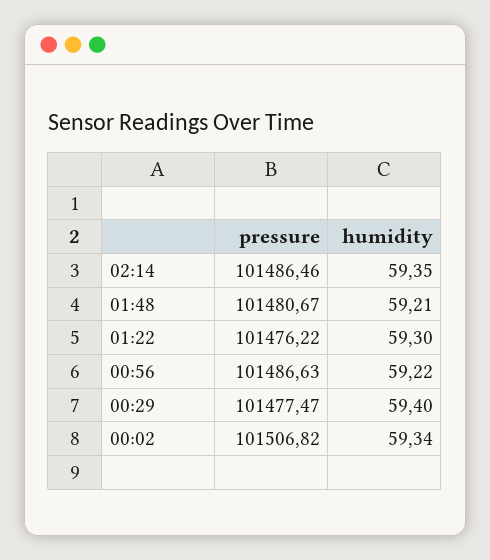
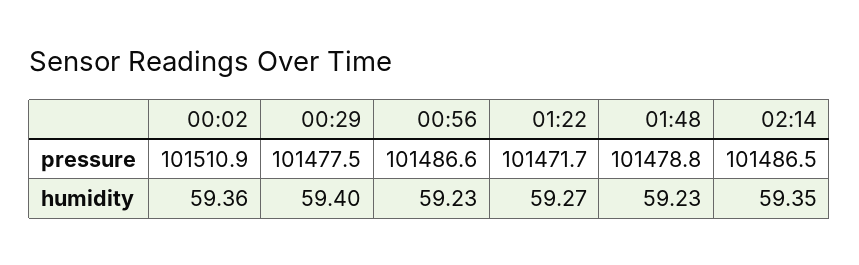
pressure, 01:48: 101480.67 -> 101478.8
humidity, 01:48: 59.21 -> 59.23
pressure, 01:22: 101476.22 -> 101471.7
humidity, 01:22: 59.3 -> 59.27
humidity, 00:56: 59.22 -> 59.23
pressure, 00:02: 101506.82 -> 101510.9
humidity, 00:02: 59.34 -> 59.36

